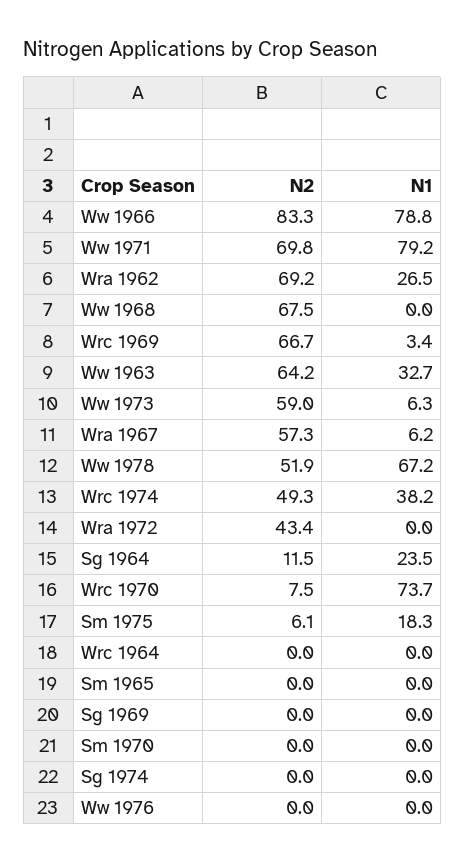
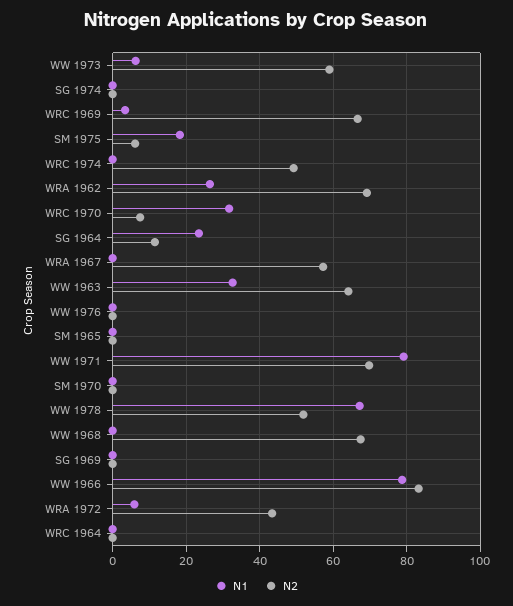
N1, Wra 1967: 6.2 -> 0
N1, Wrc 1974: 38.2 -> 0
N1, Wra 1972: 0 -> 6
N1, Wrc 1970: 73.7 -> 32

